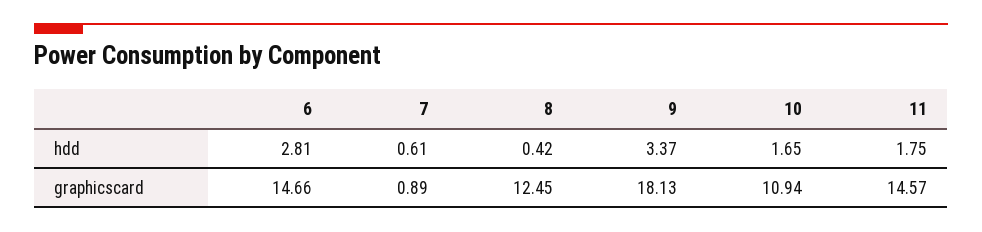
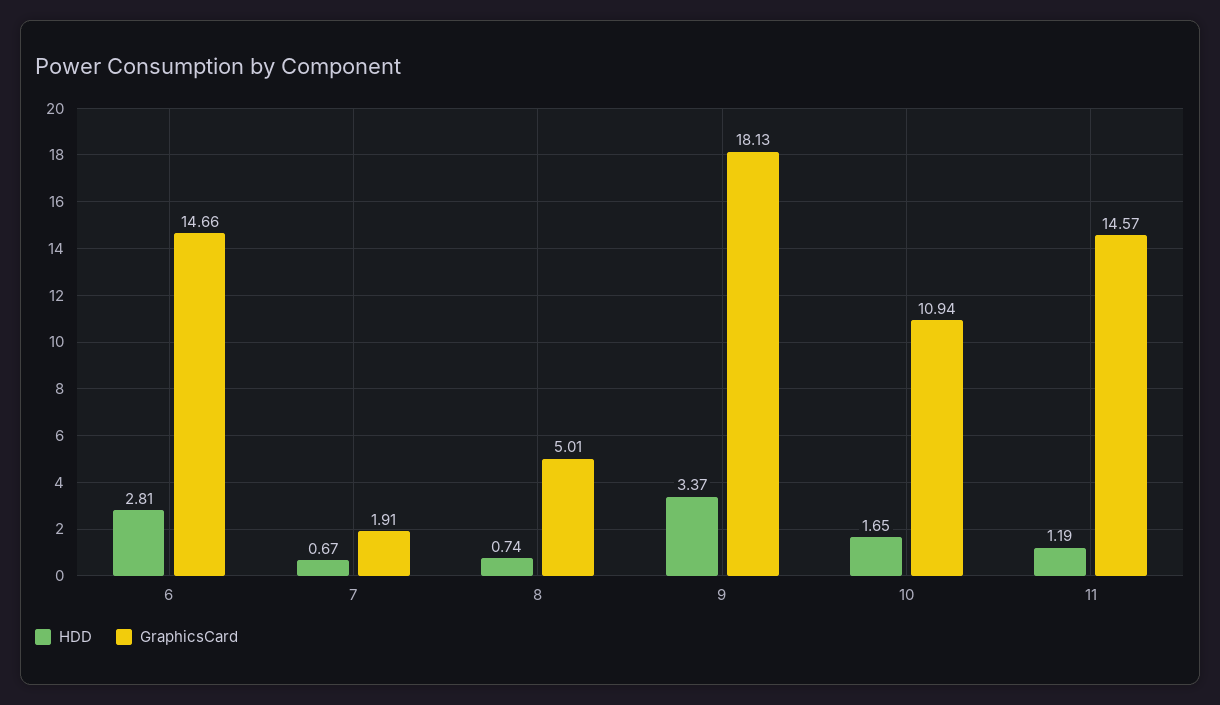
hdd, 7: 0.61 -> 0.67
hdd, 8: 0.42 -> 0.74
hdd, 11: 1.75 -> 1.19
graphicscard, 7: 0.89 -> 1.91
graphicscard, 8: 12.45 -> 5.01

